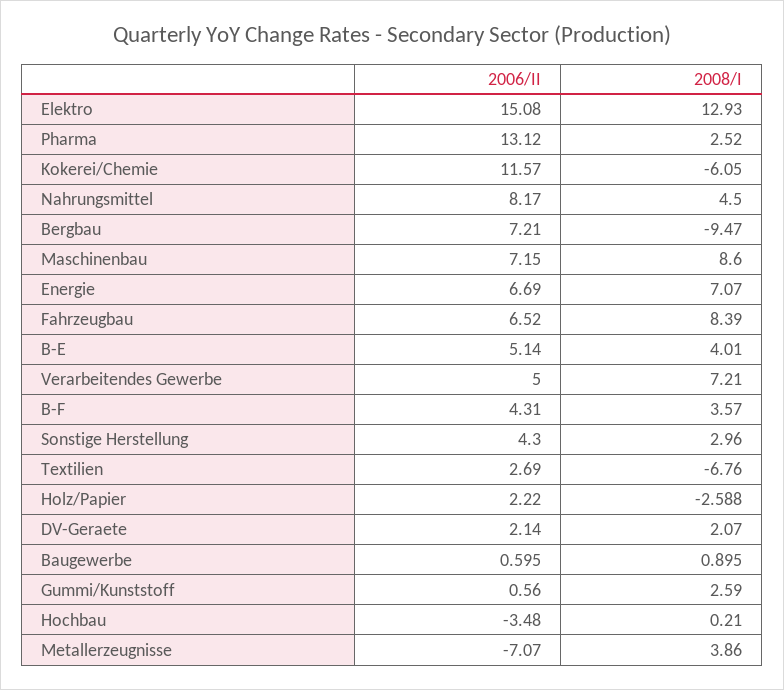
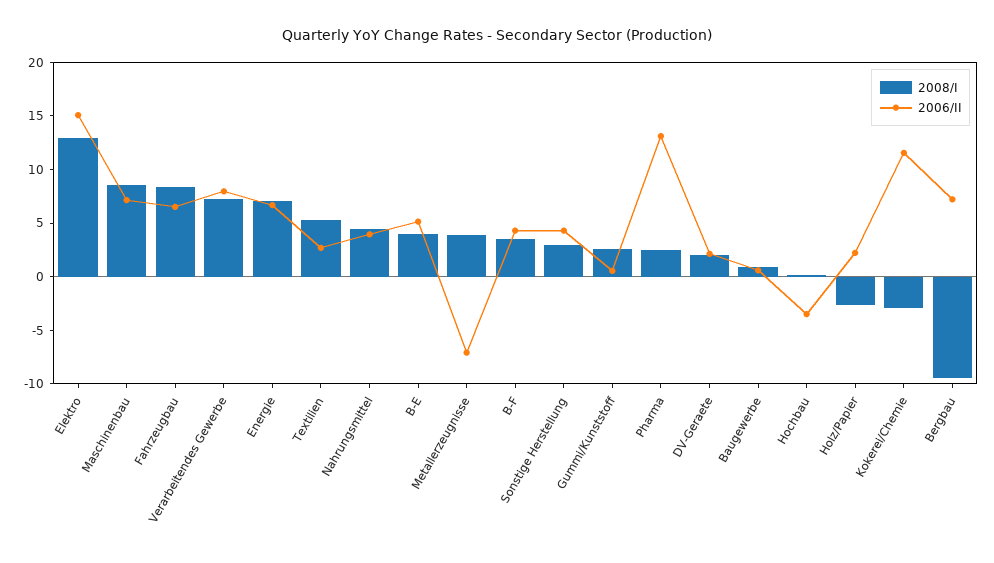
2008/I, Kokerei/Chemie: -6.05 -> -3
2006/II, Nahrungsmittel: 8.17 -> 4
2006/II, Verarbeitendes Gewerbe: 5 -> 8
2008/I, Textilien: -6.76 -> 5

